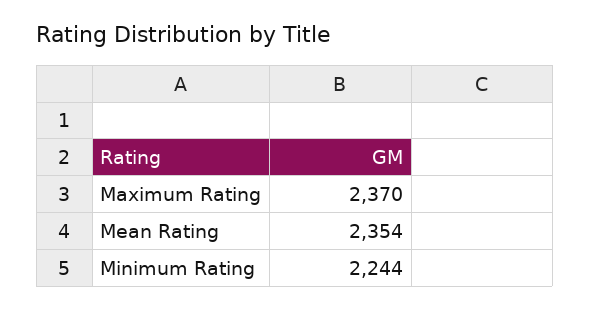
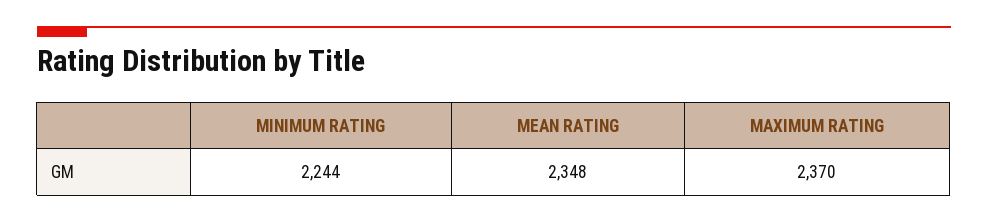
Mean Rating: 2354 -> 2348

